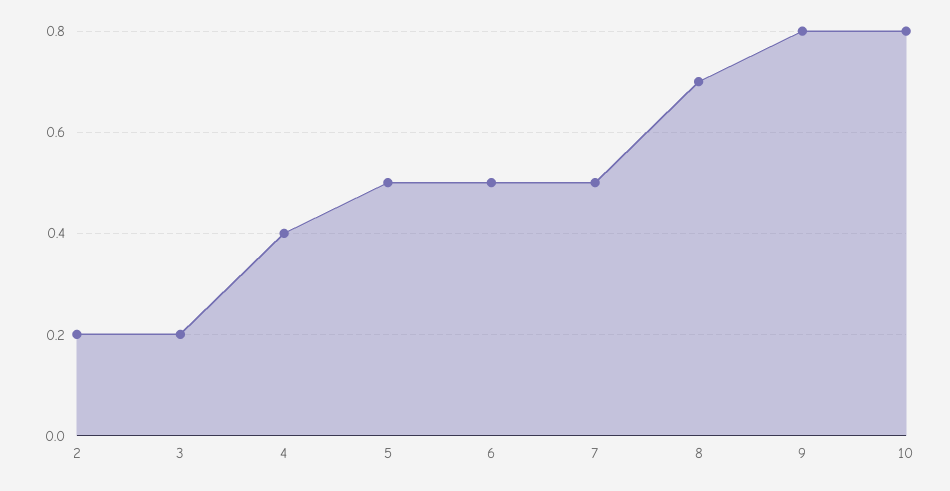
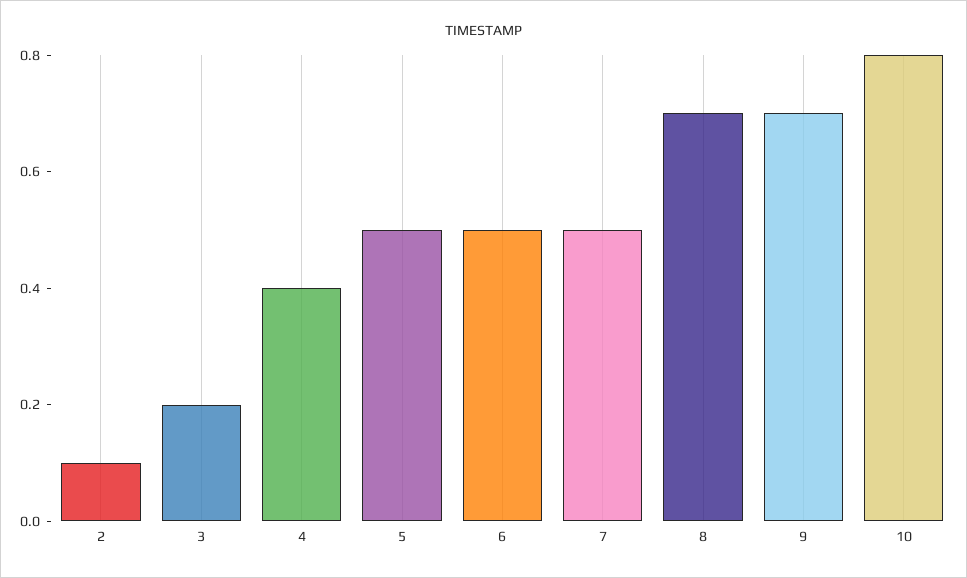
2: 0.2 -> 0.1
9: 0.8 -> 0.7

